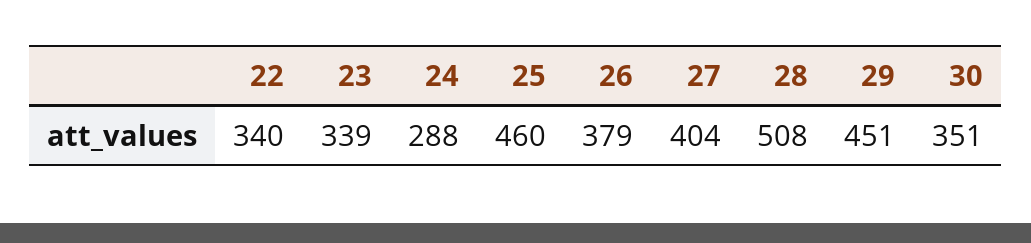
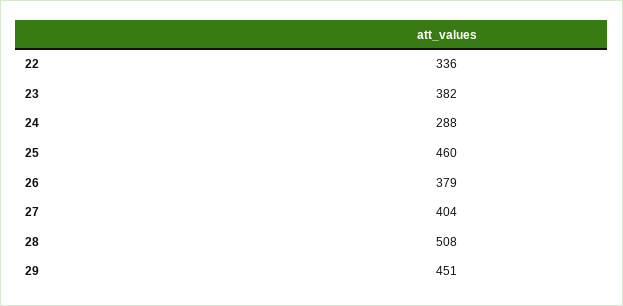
22: 340 -> 336
23: 339 -> 382
30: 351 -> none

